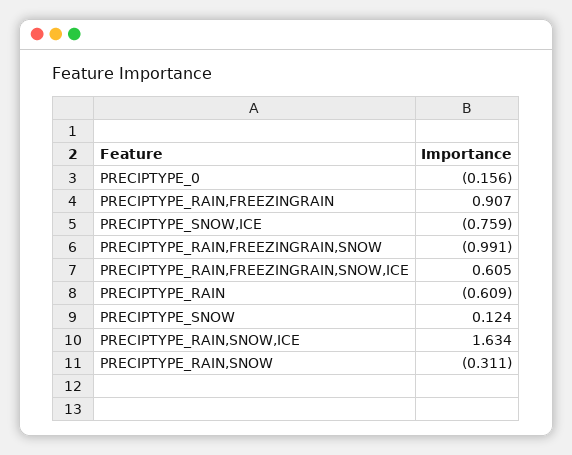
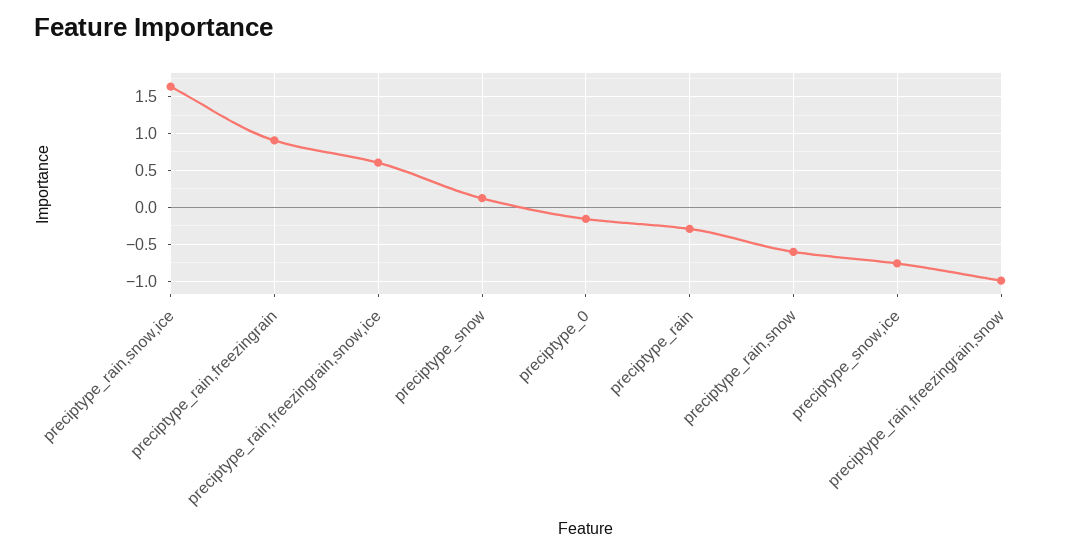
PRECIPTYPE_RAIN: -0.609 -> -0.3
PRECIPTYPE_RAIN,SNOW: -0.311 -> -0.6

